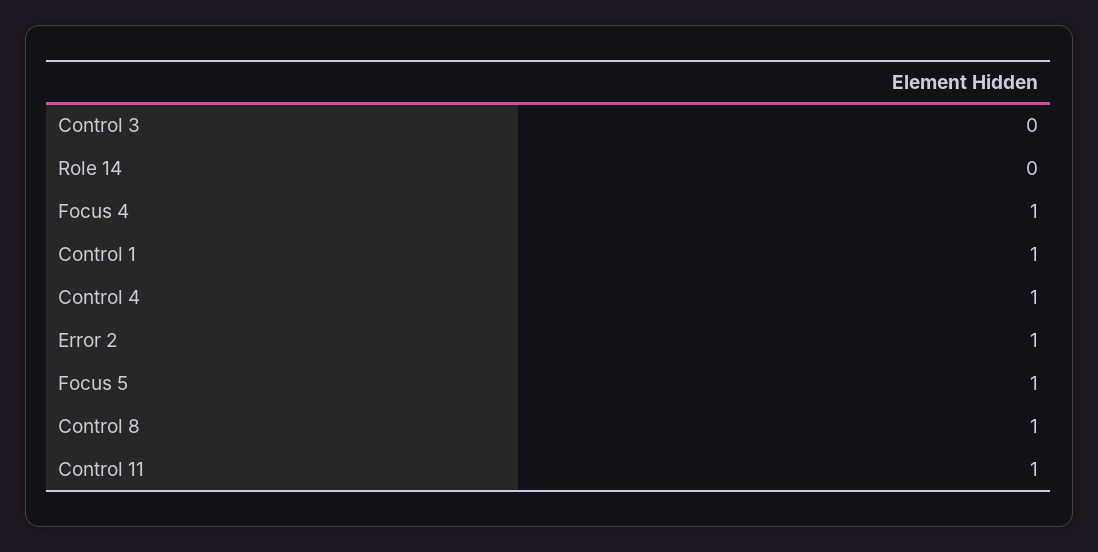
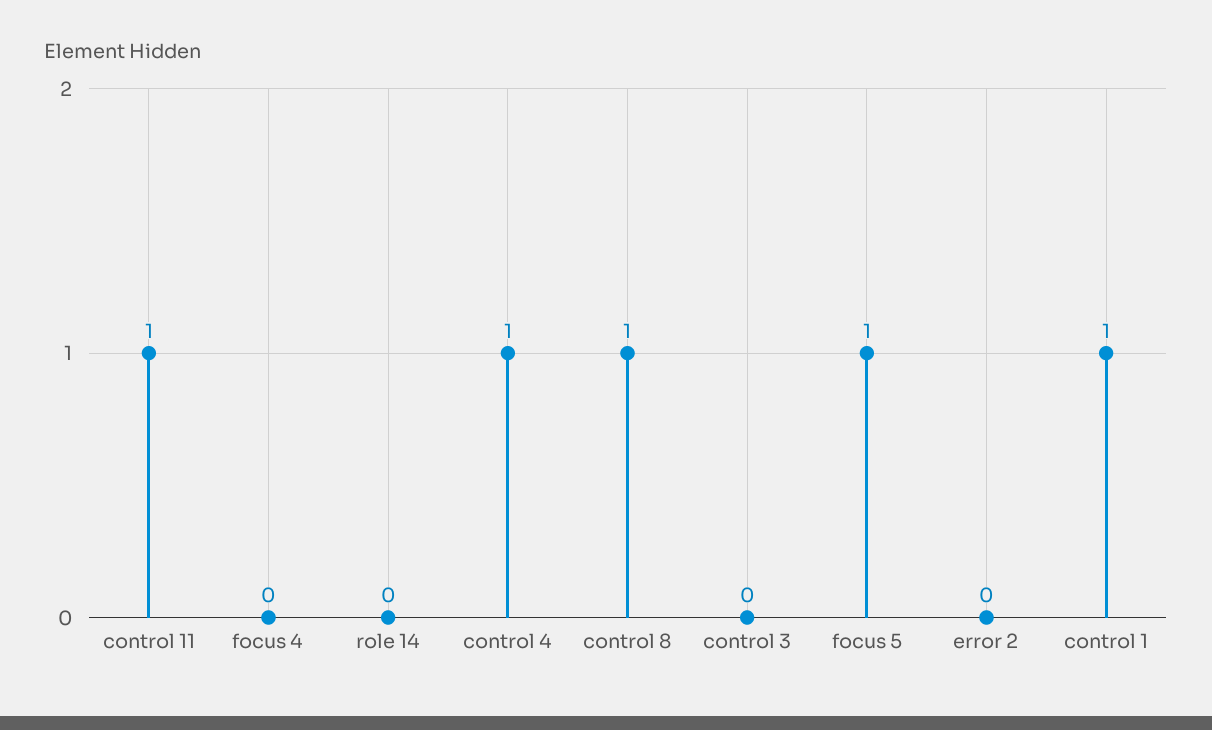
Focus 4: 1 -> 0
Error 2: 1 -> 0

